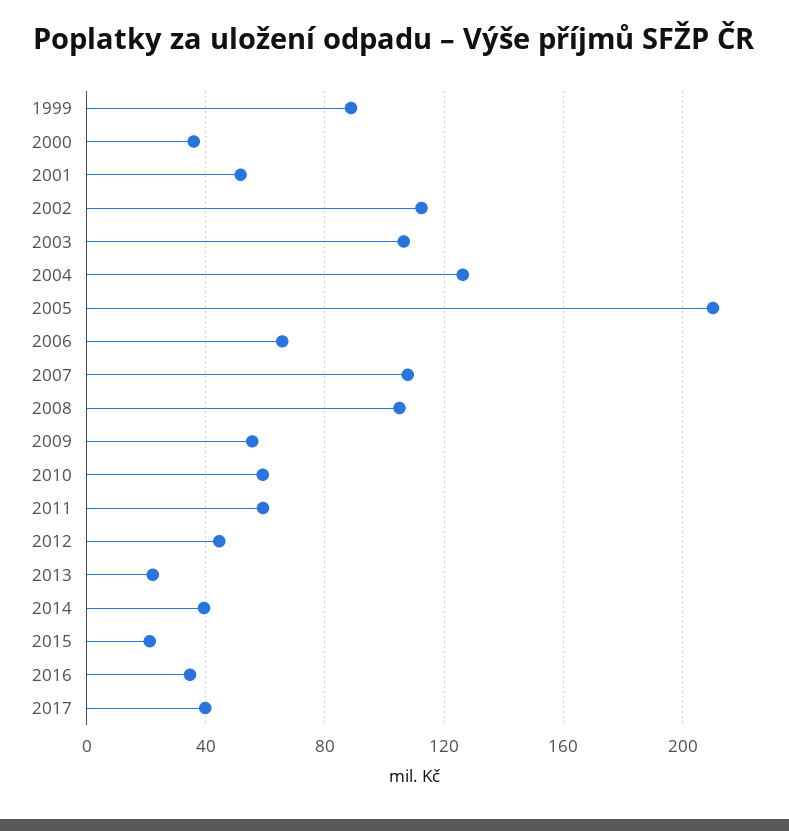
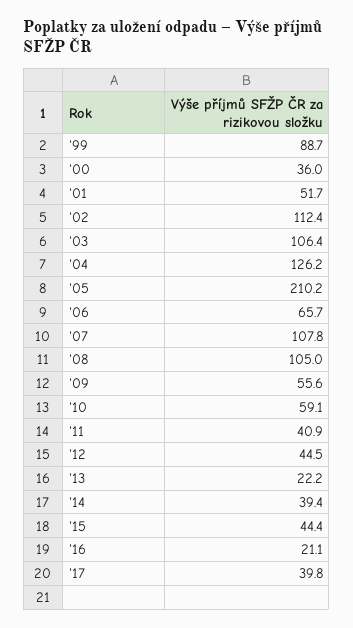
2011: 60 -> 40.9
2015: 20 -> 44.4
2016: 35 -> 21.1

